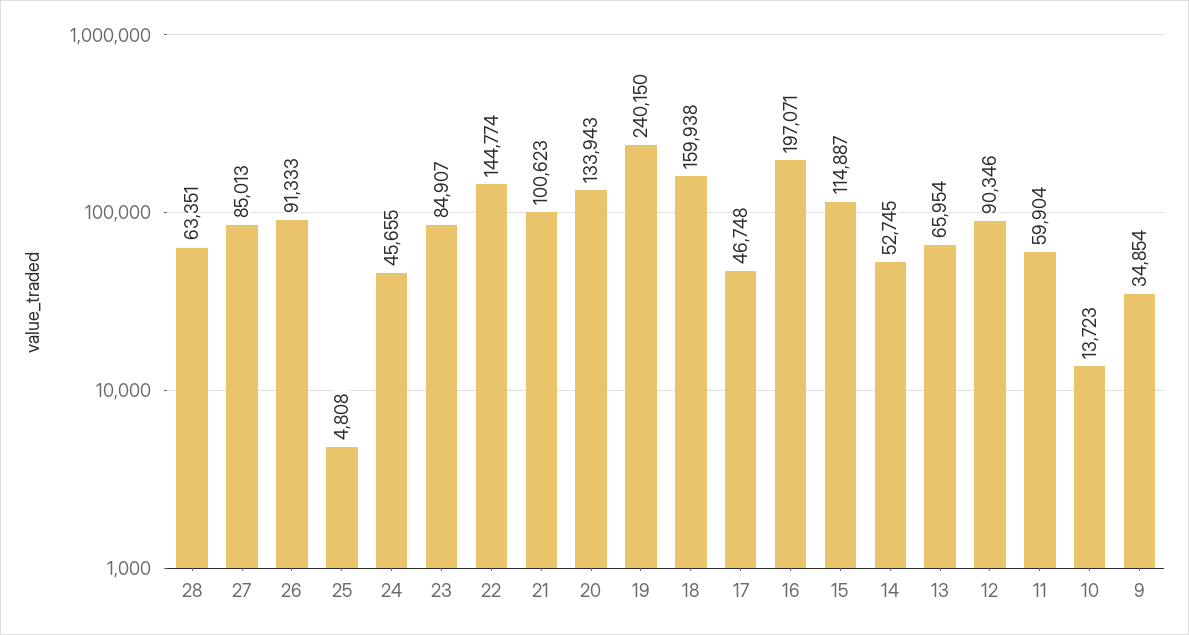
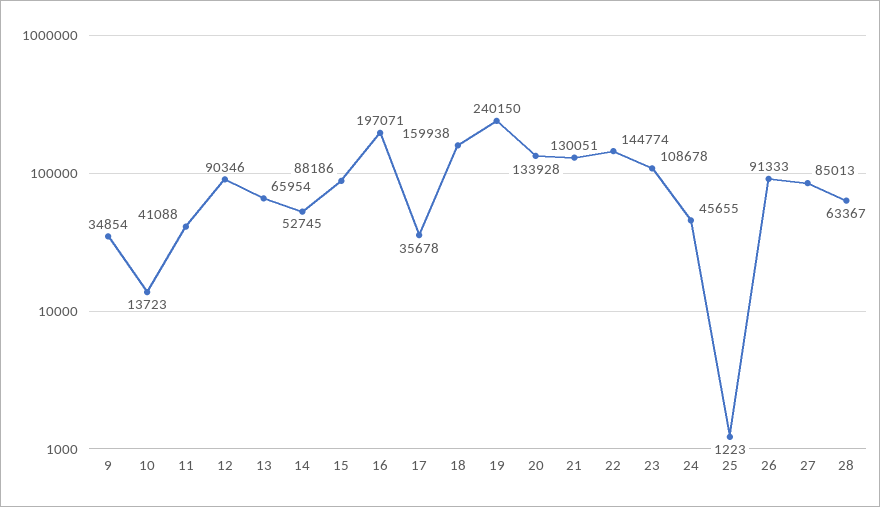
28: 63351 -> 63367
25: 4808 -> 1223
23: 84907 -> 108678
21: 100623 -> 130051
20: 133943 -> 133928
17: 46748 -> 35678
15: 114887 -> 88186
11: 59904 -> 41088

